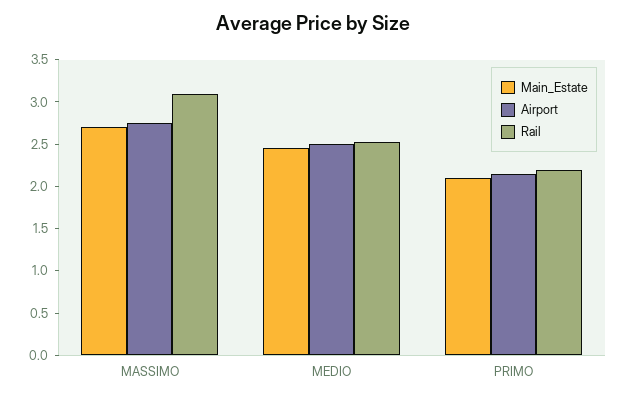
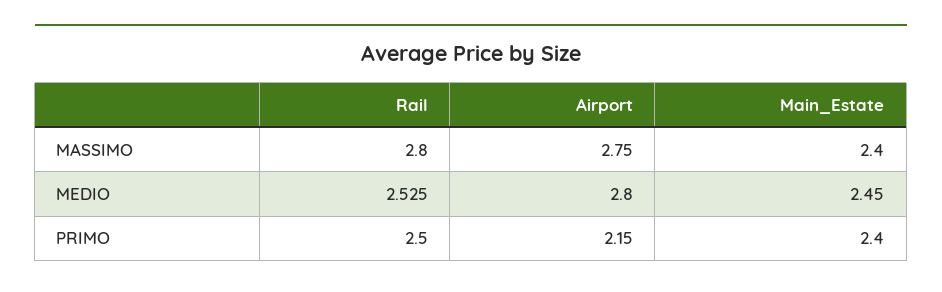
Main_Estate, MASSIMO: 2.7 -> 2.4
Rail, MASSIMO: 3.1 -> 2.8
Airport, MEDIO: 2.5 -> 2.8
Main_Estate, PRIMO: 2.1 -> 2.4
Rail, PRIMO: 2.2 -> 2.5

